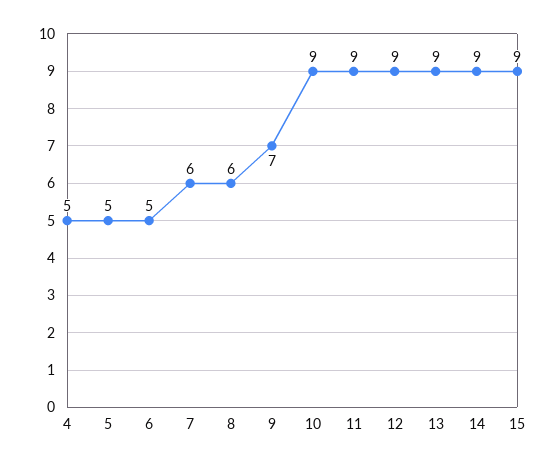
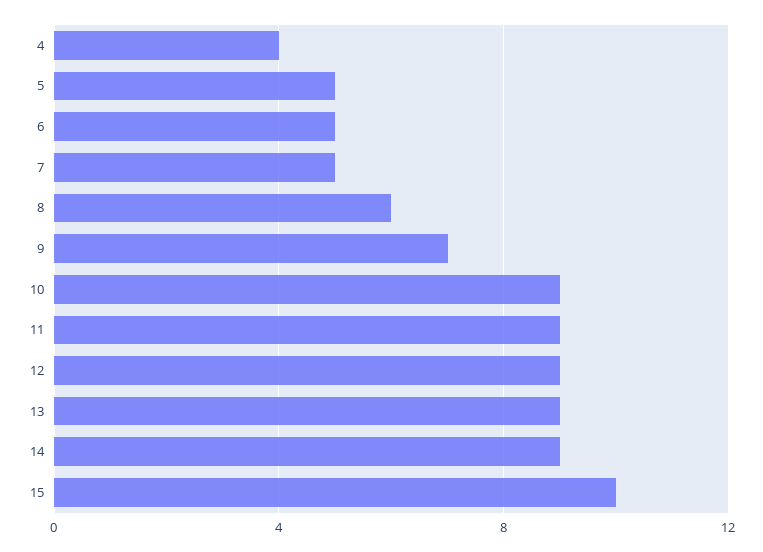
4: 5 -> 4
7: 6 -> 5
15: 9 -> 10

